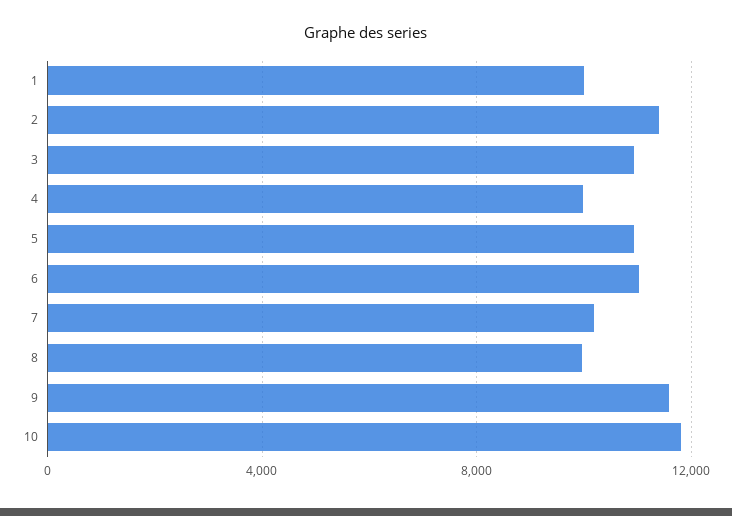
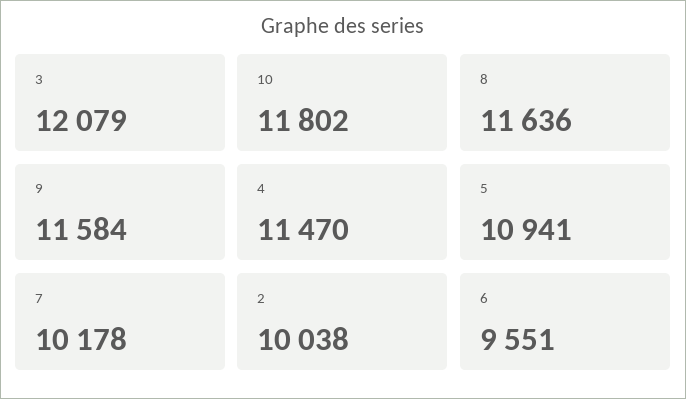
1: 10000 -> none
2: 11500 -> 10038
3: 11000 -> 12079
4: 10000 -> 11470
6: 11000 -> 9551
8: 10000 -> 11636

